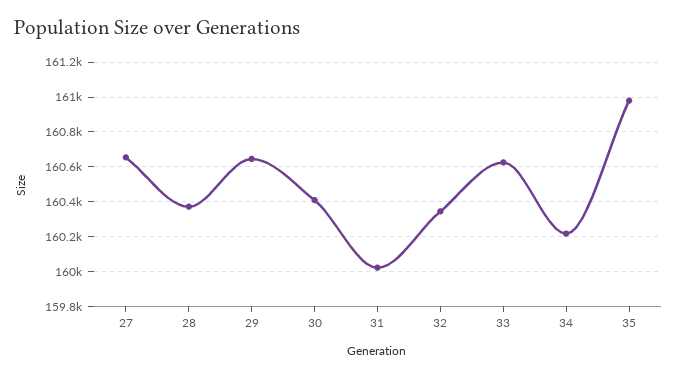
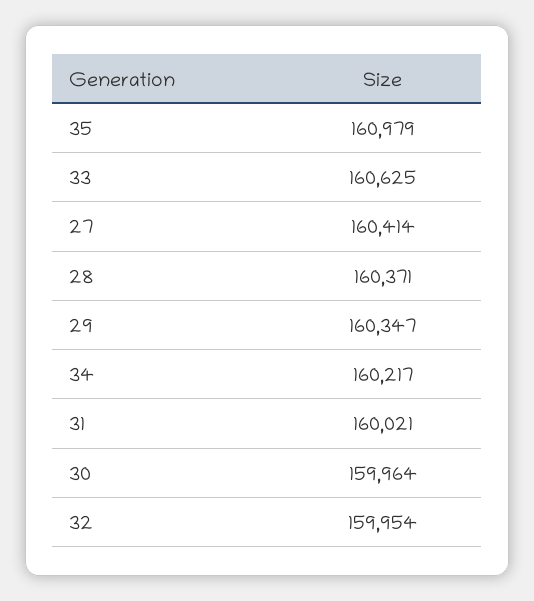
27: 160650 -> 160414
29: 160650 -> 160347
30: 160400 -> 159964
32: 160350 -> 159954

